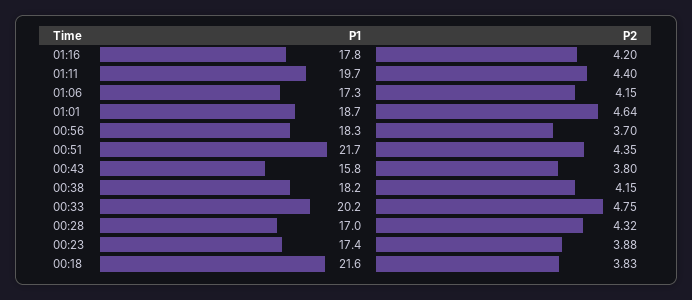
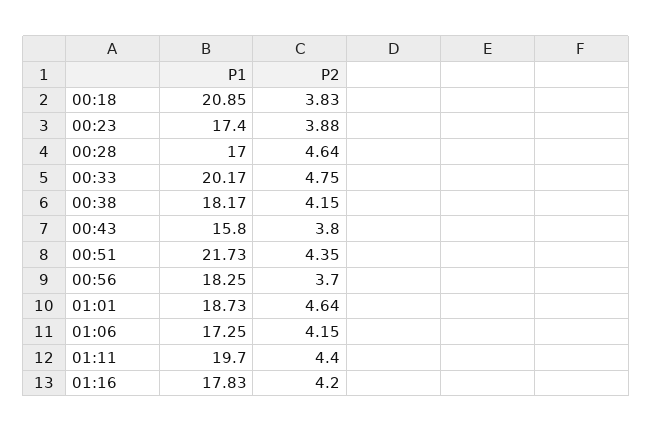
P2, 00:28: 4.32 -> 4.64
P1, 00:18: 21.6 -> 20.85

